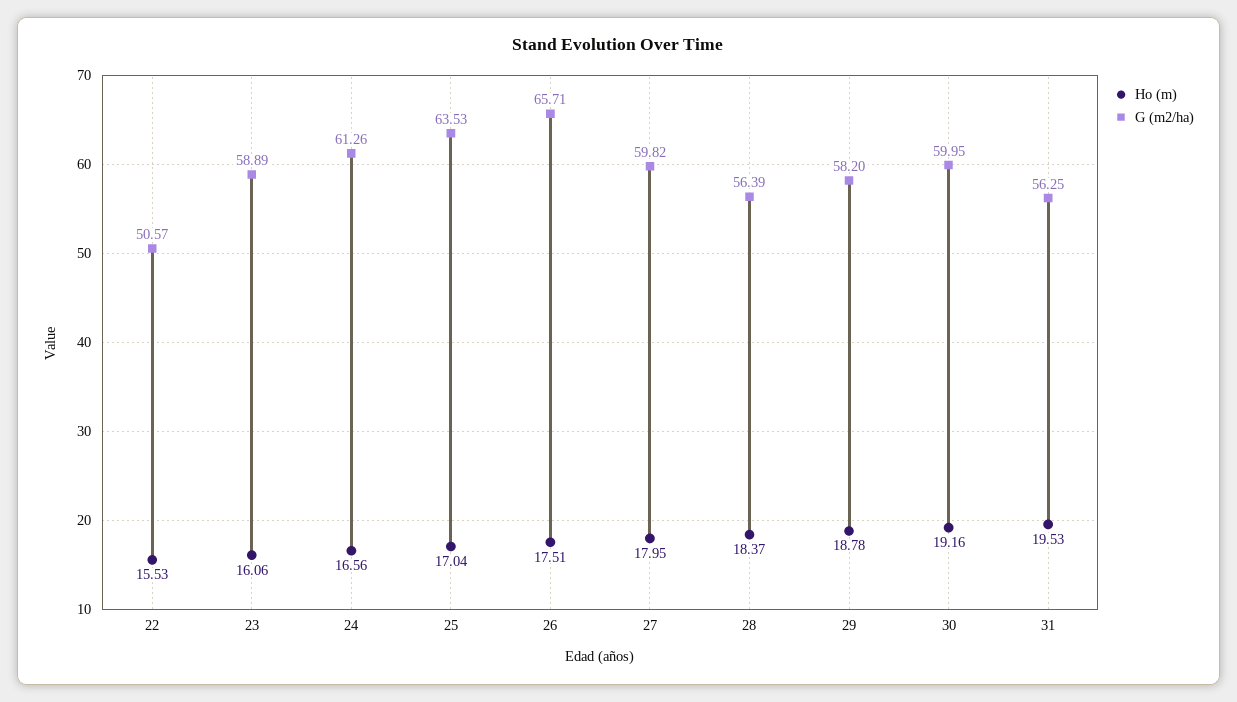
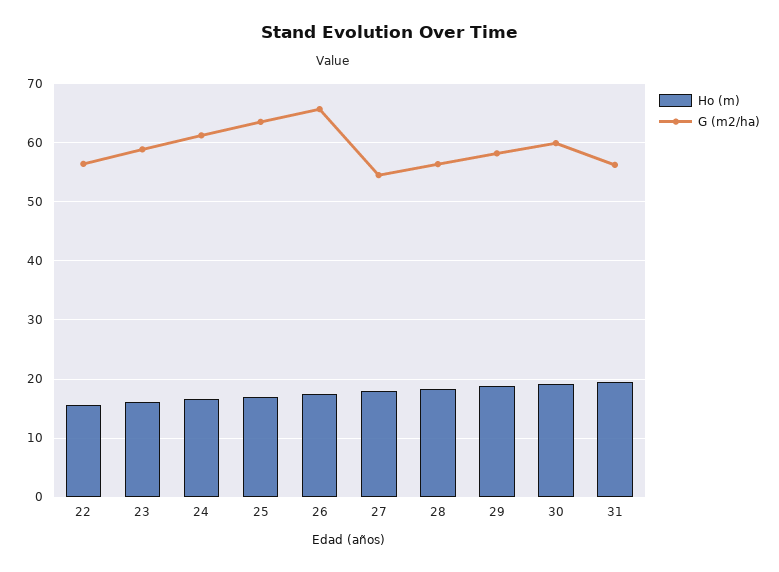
G (m2/ha), 22: 50.57 -> 56
G (m2/ha), 27: 59.82 -> 54

